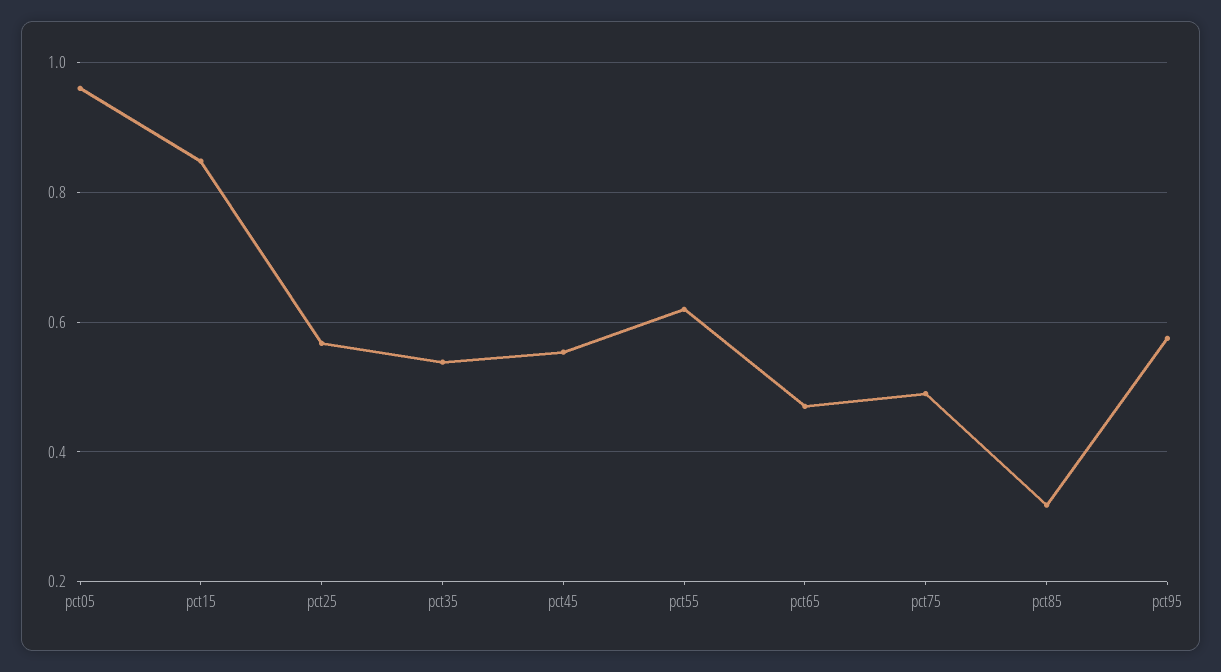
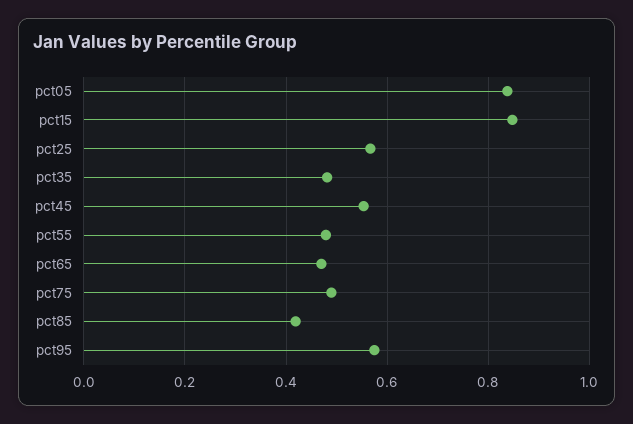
pct05: 0.96 -> 0.84
pct35: 0.54 -> 0.48
pct55: 0.62 -> 0.48
pct85: 0.32 -> 0.42

